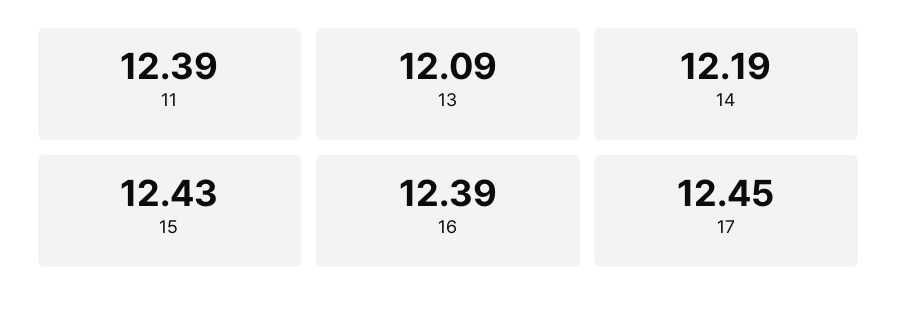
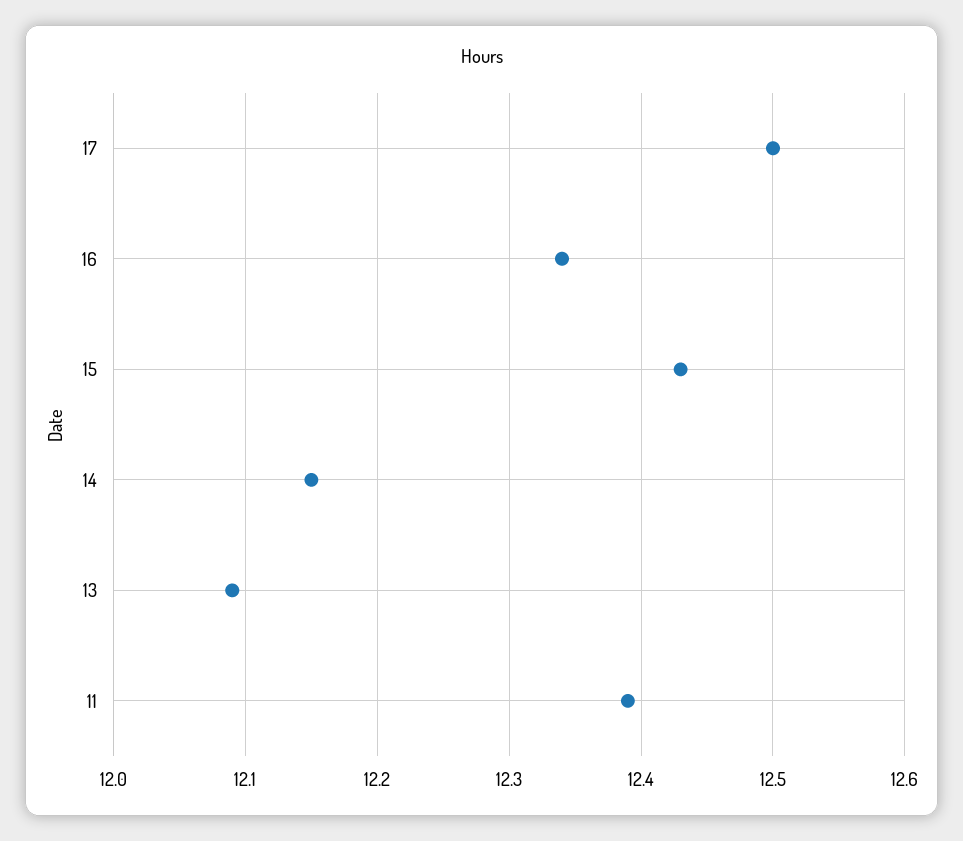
14: 12.19 -> 12.15
16: 12.39 -> 12.34
17: 12.45 -> 12.5

